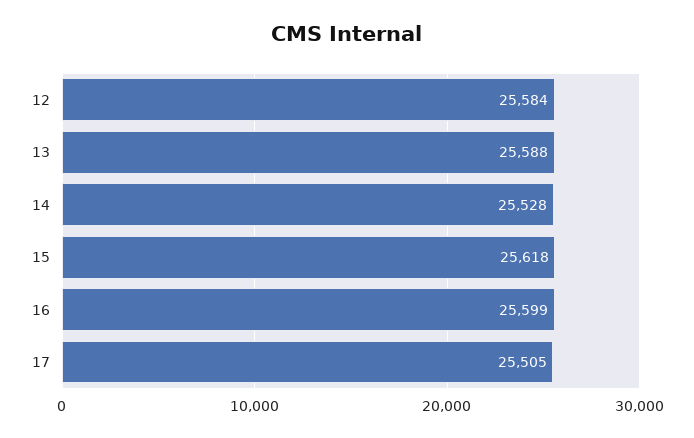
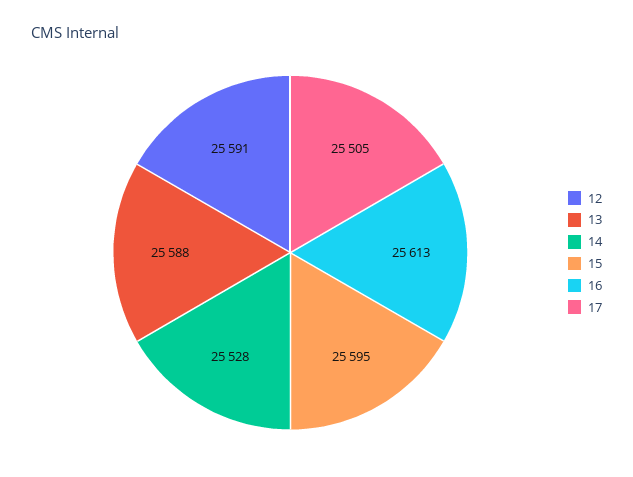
12: 25584 -> 25591
15: 25618 -> 25595
16: 25599 -> 25613

